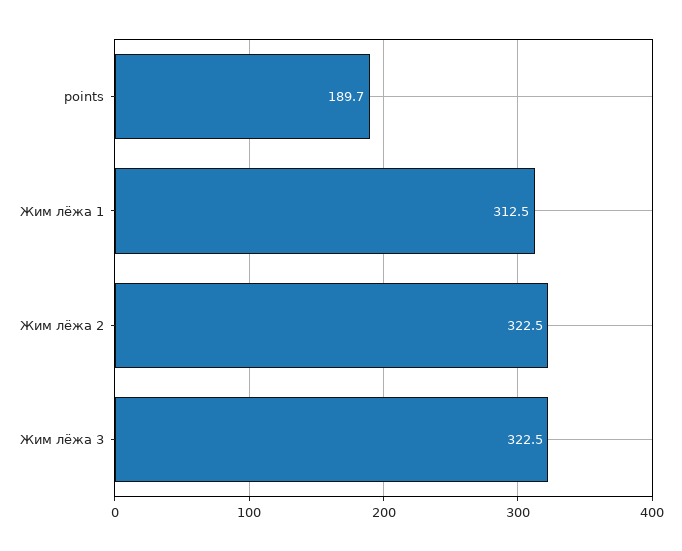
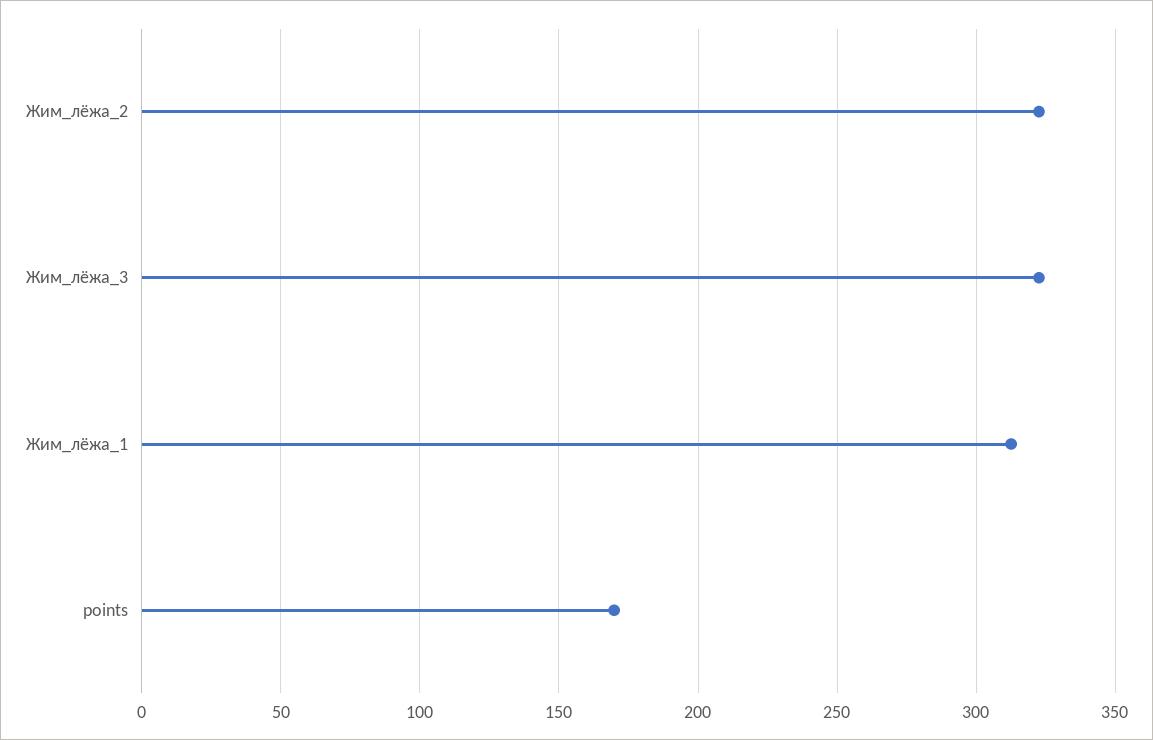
points: 189.7 -> 170

